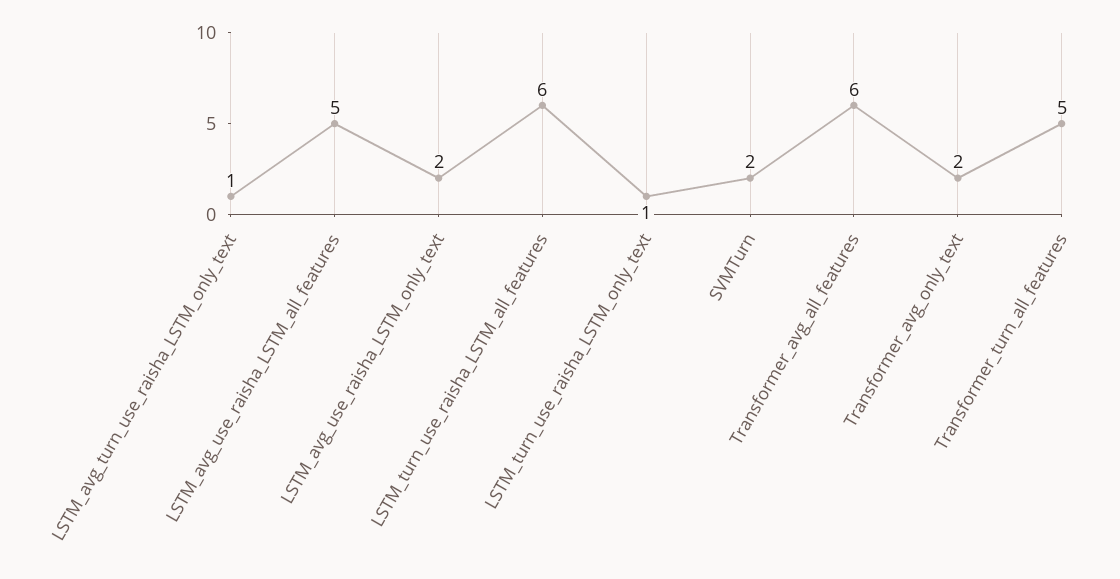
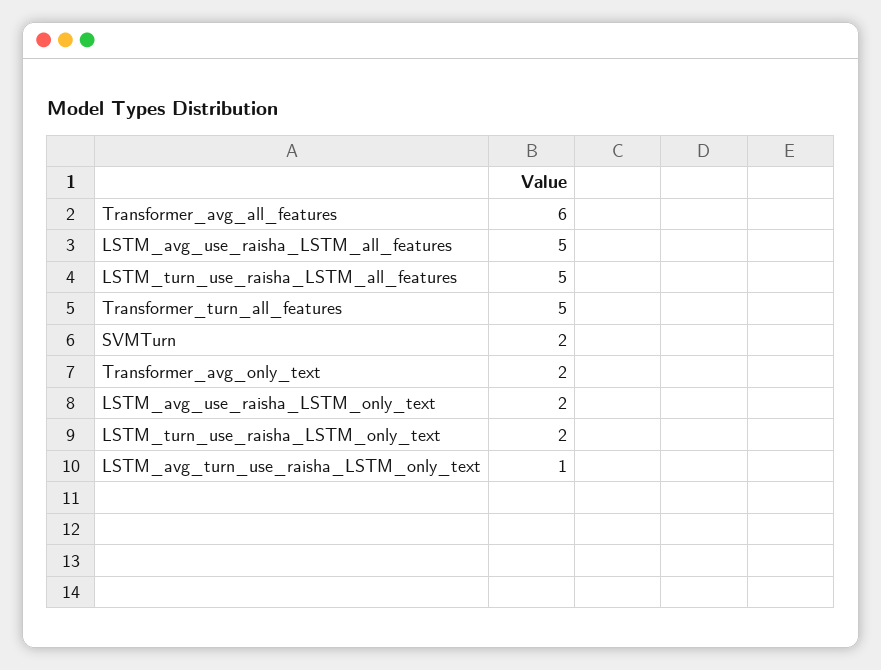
LSTM_turn_use_raisha_LSTM_all_features: 6 -> 5
LSTM_turn_use_raisha_LSTM_only_text: 1 -> 2

